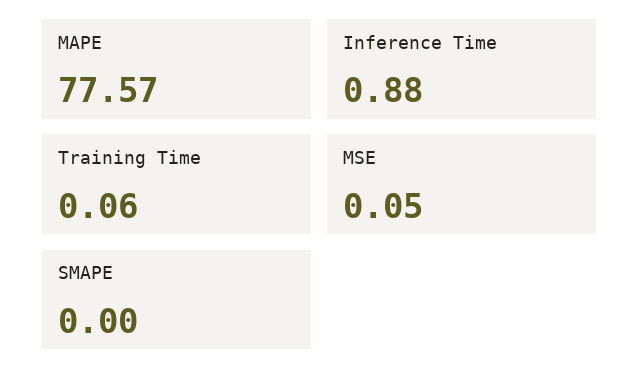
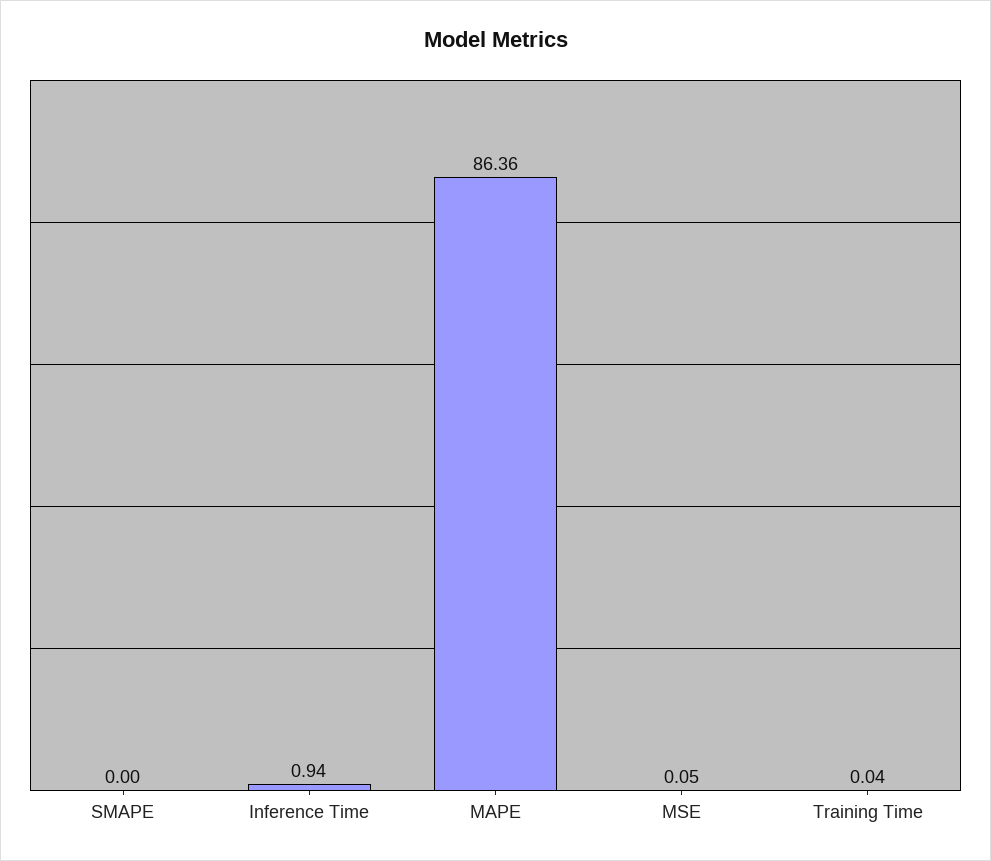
MAPE: 77.57 -> 86.36
Inference Time: 0.88 -> 0.94
Training Time: 0.06 -> 0.04

